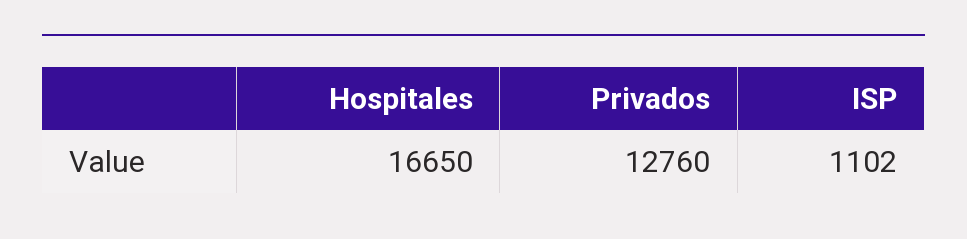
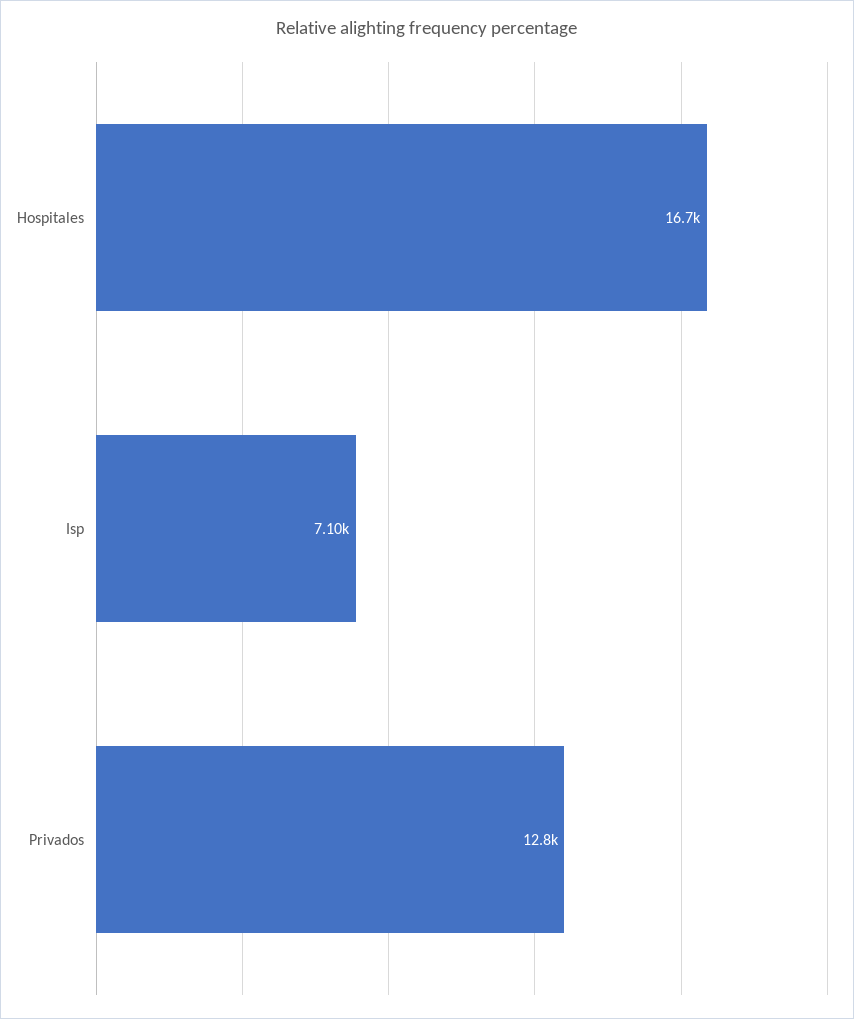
ISP: 1102 -> 7100

